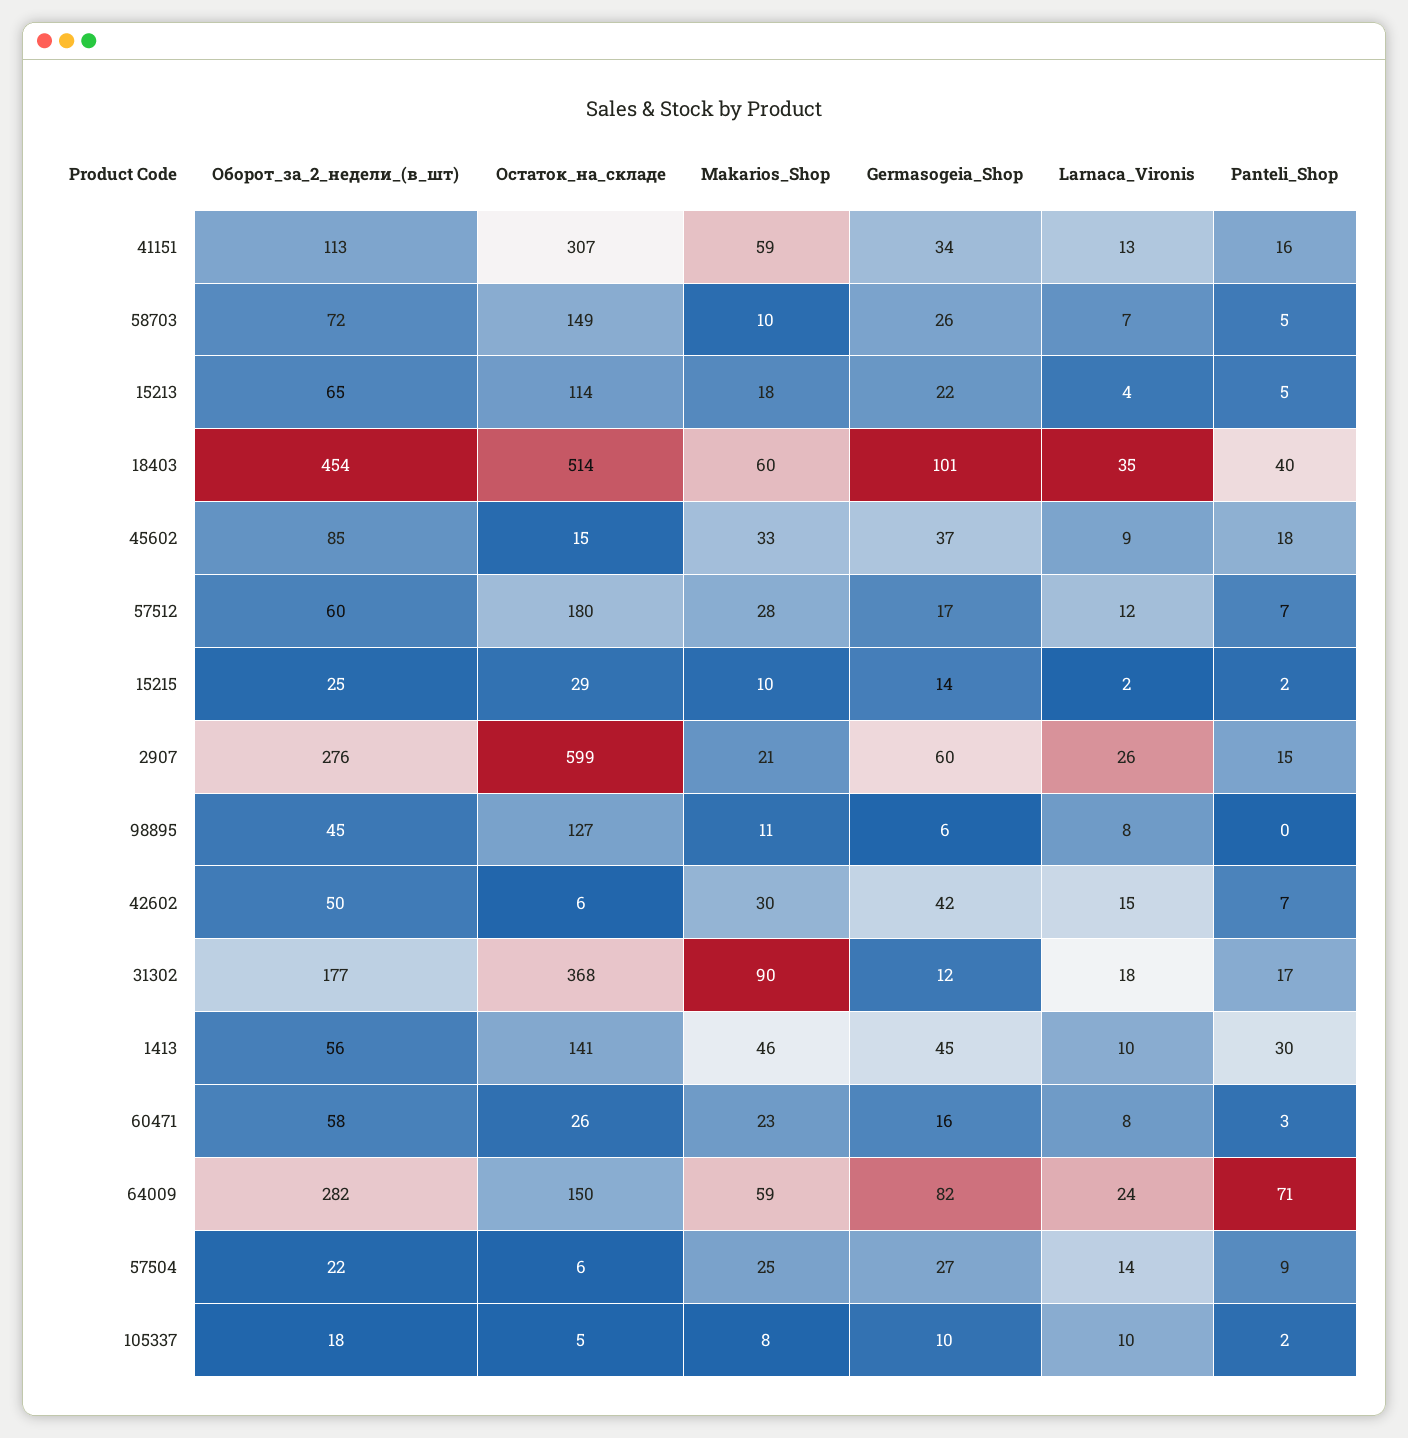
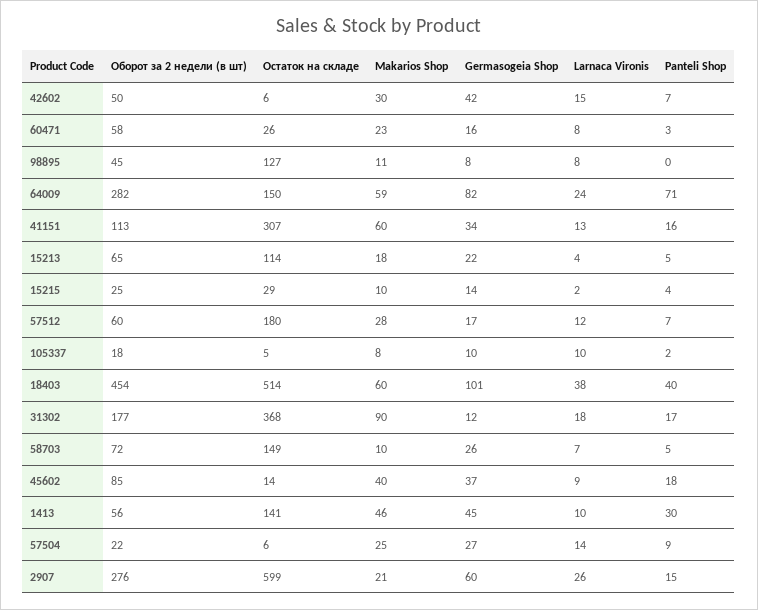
Makarios_Shop, 41151: 59 -> 60
Larnaca_Vironis, 18403: 35 -> 38
Остаток_на_складе, 45602: 15 -> 14
Makarios_Shop, 45602: 33 -> 40
Panteli_Shop, 15215: 2 -> 4
Germasogeia_Shop, 98895: 6 -> 8

